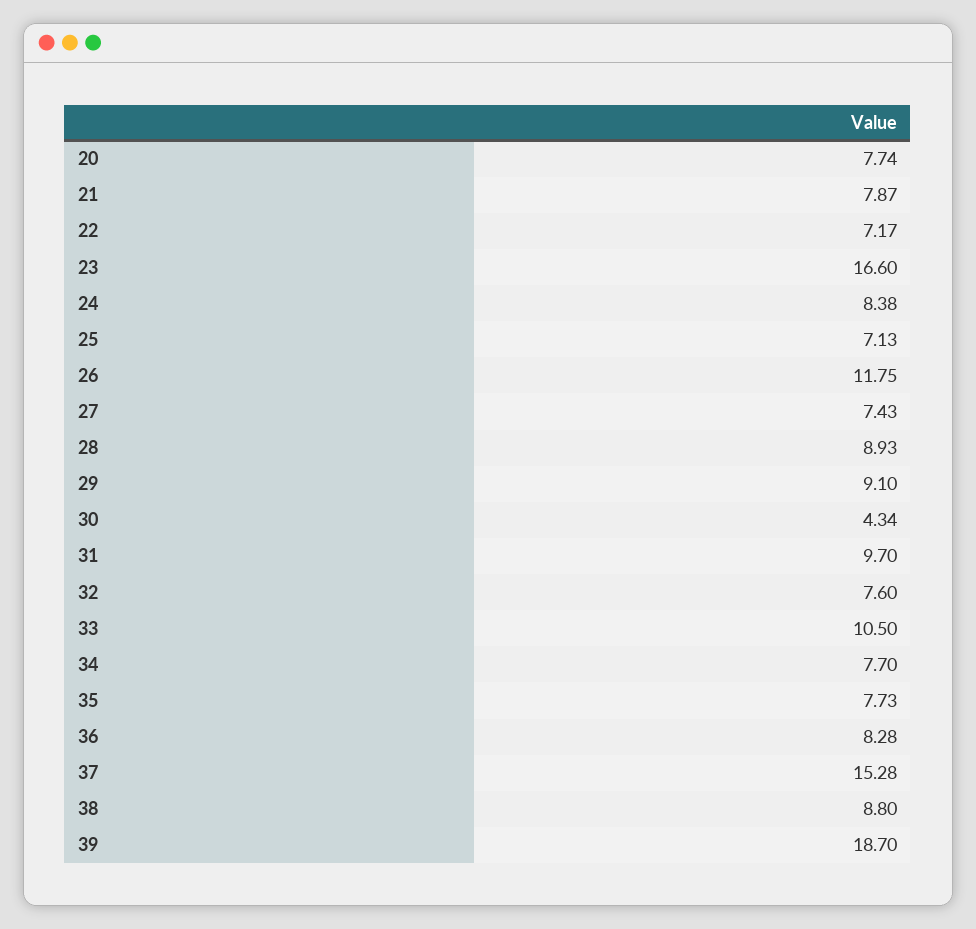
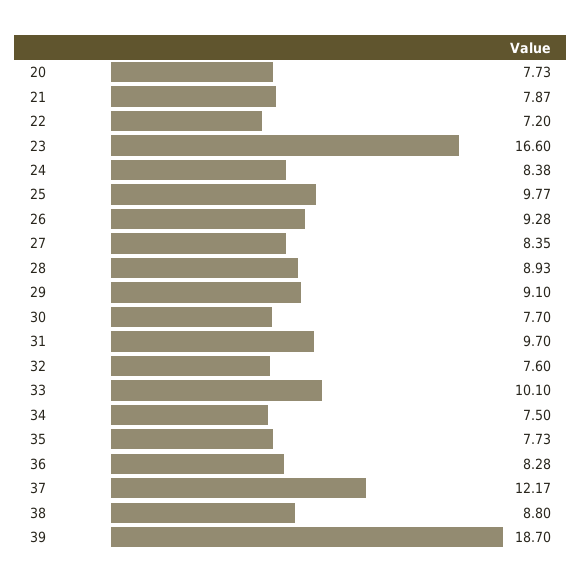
20: 7.74 -> 7.73
22: 7.17 -> 7.2
25: 7.13 -> 9.77
26: 11.75 -> 9.28
27: 7.43 -> 8.35
30: 4.34 -> 7.7
33: 10.5 -> 10.1
34: 7.7 -> 7.5
37: 15.28 -> 12.17

